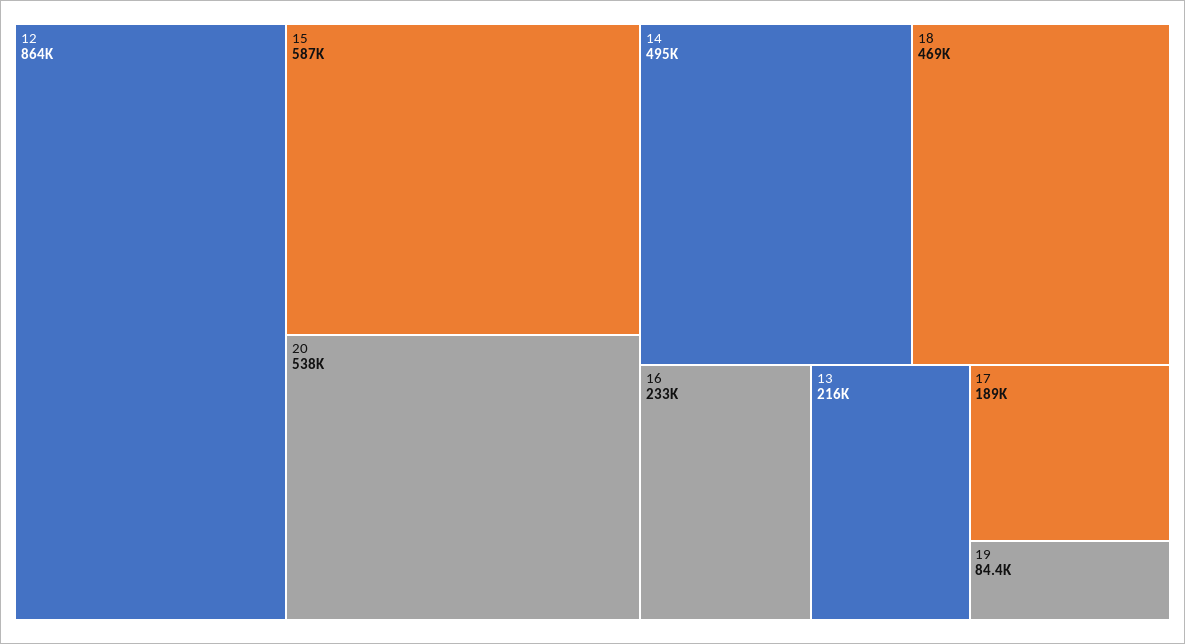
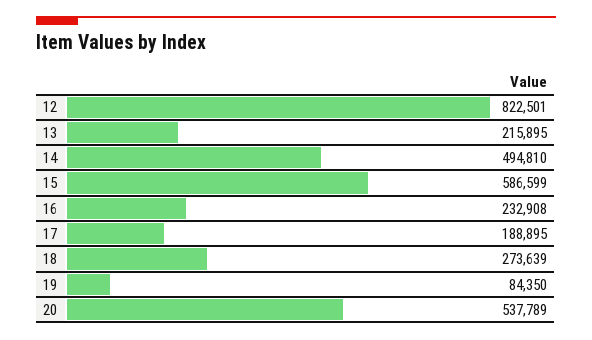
12: 864000 -> 822501
18: 469000 -> 273639

